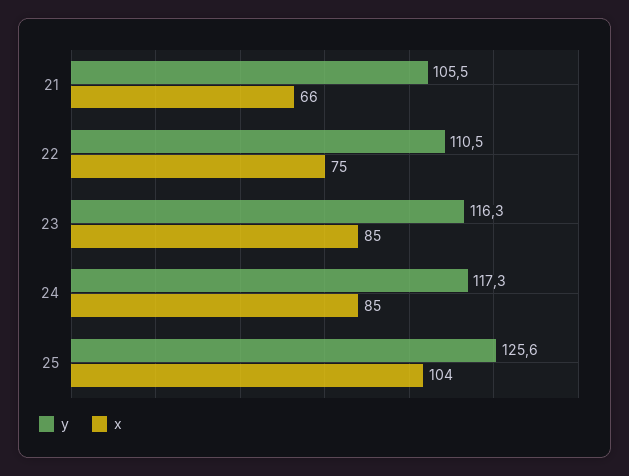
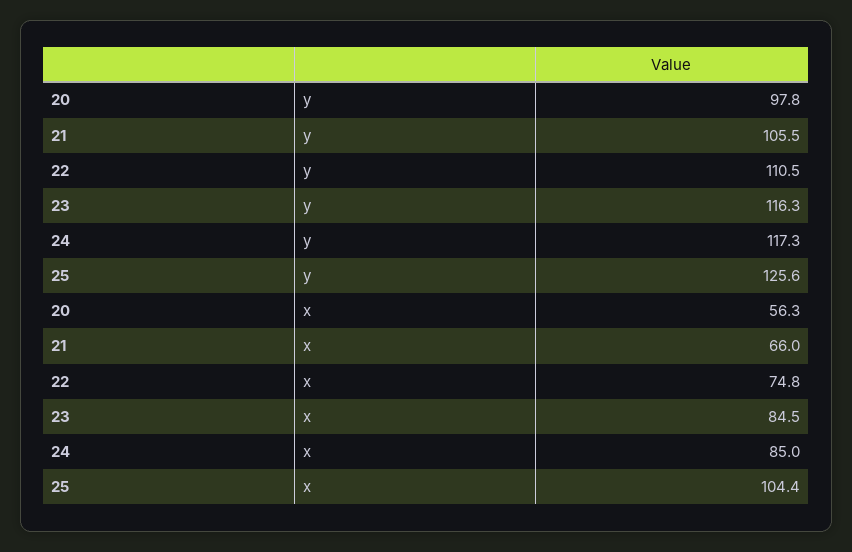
y, 20: none -> 97.8
x, 20: none -> 56.3

